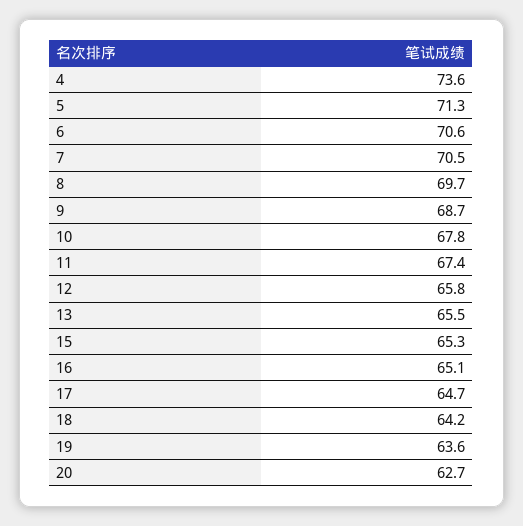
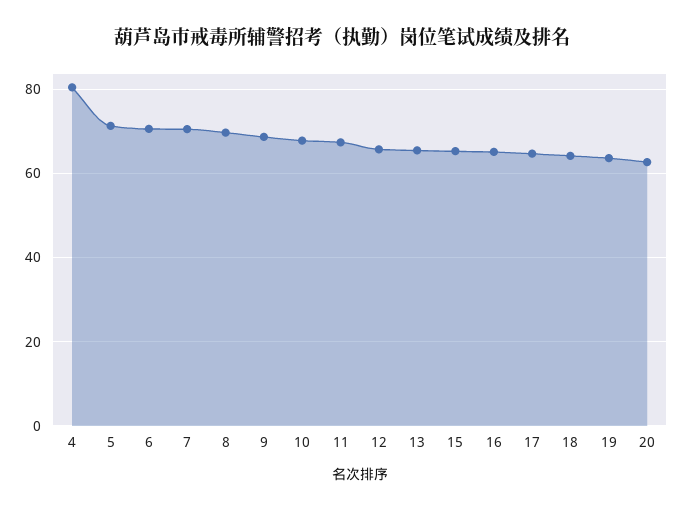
4: 73.6 -> 80

